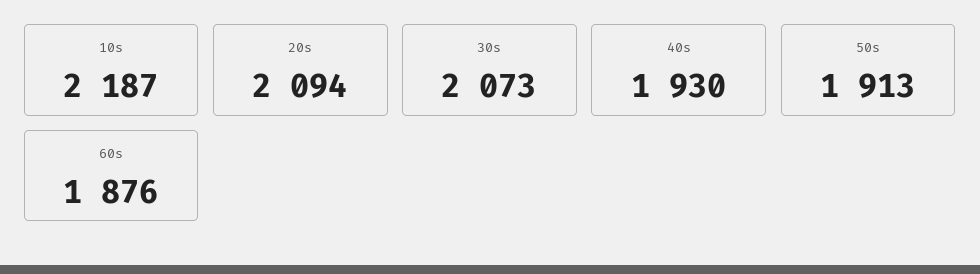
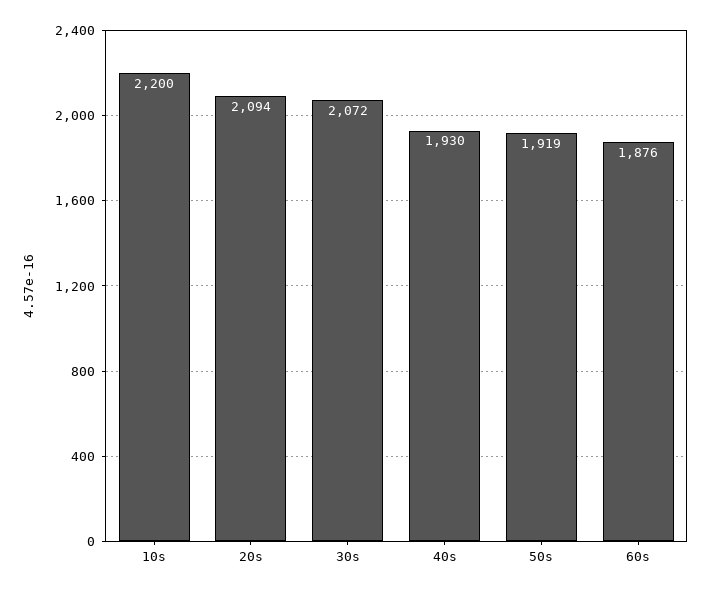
10s: 2187 -> 2200
30s: 2073 -> 2072
50s: 1913 -> 1919

